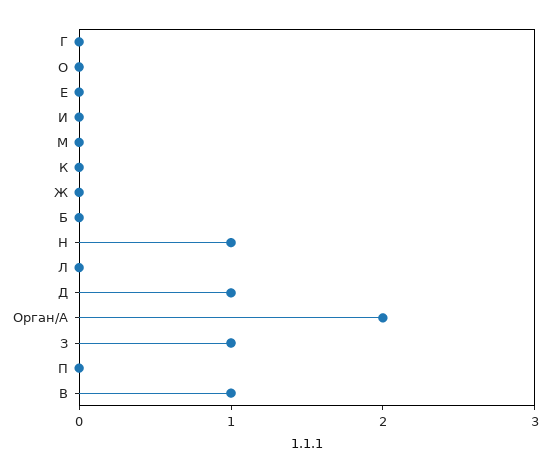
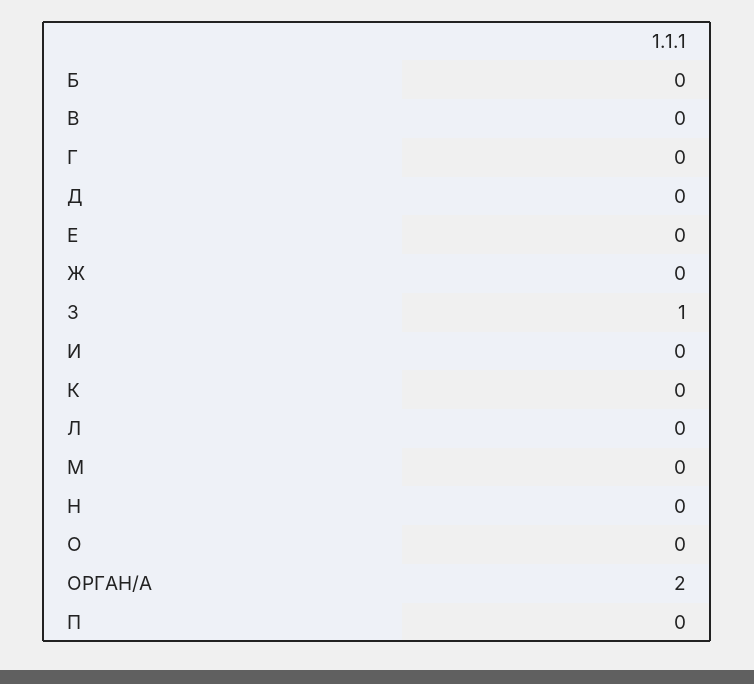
Н: 1 -> 0
Д: 1 -> 0
В: 1 -> 0

